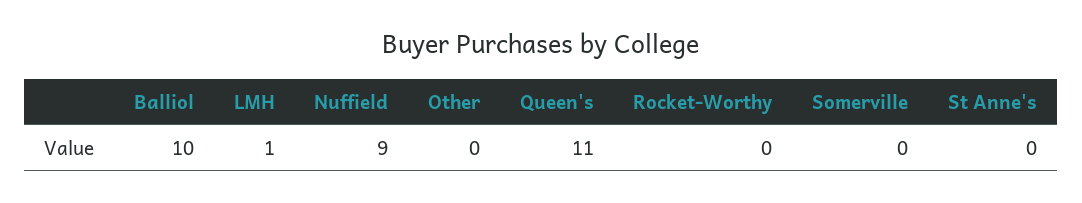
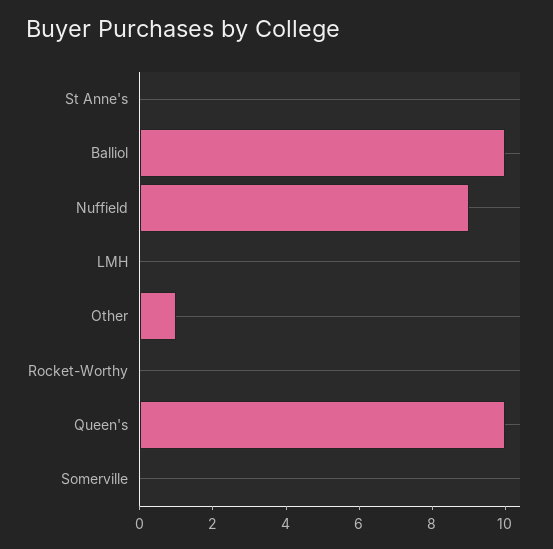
LMH: 1 -> 0
Other: 0 -> 1
Queen's: 11 -> 10

